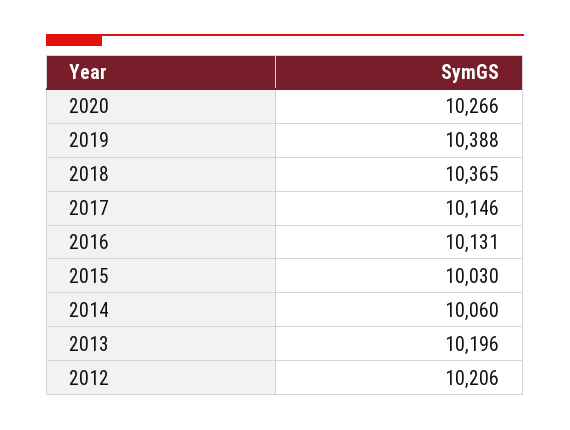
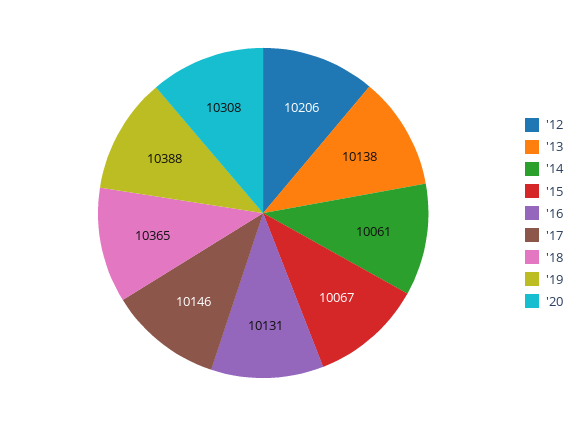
2020: 10266 -> 10308
2015: 10030 -> 10067
2014: 10060 -> 10061
2013: 10196 -> 10138

